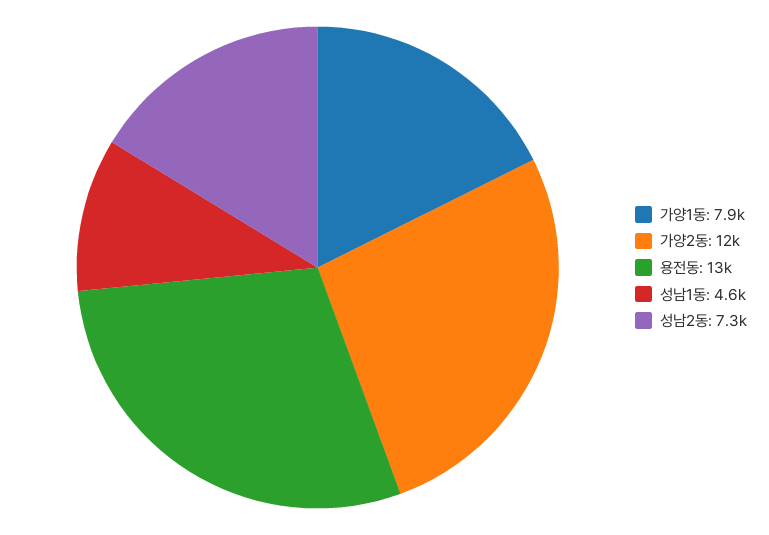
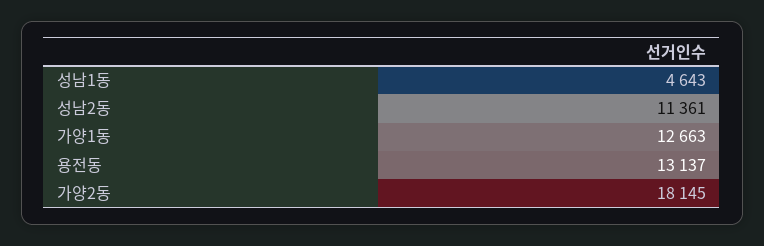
가양1동: 7900 -> 12663
가양2동: 12000 -> 18145
성남2동: 7300 -> 11361

